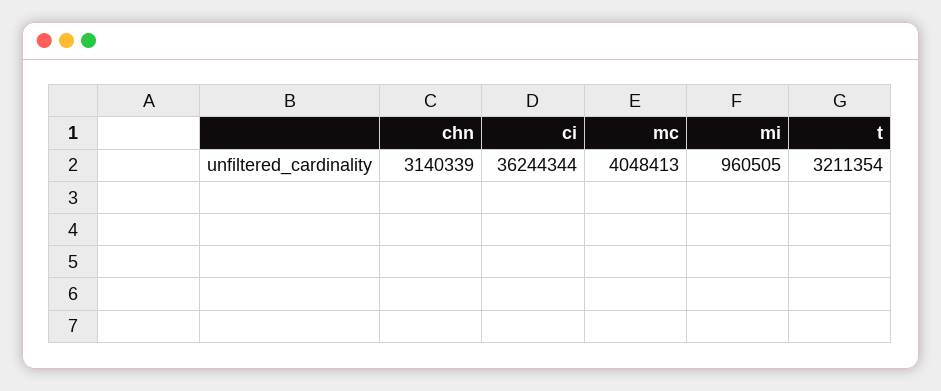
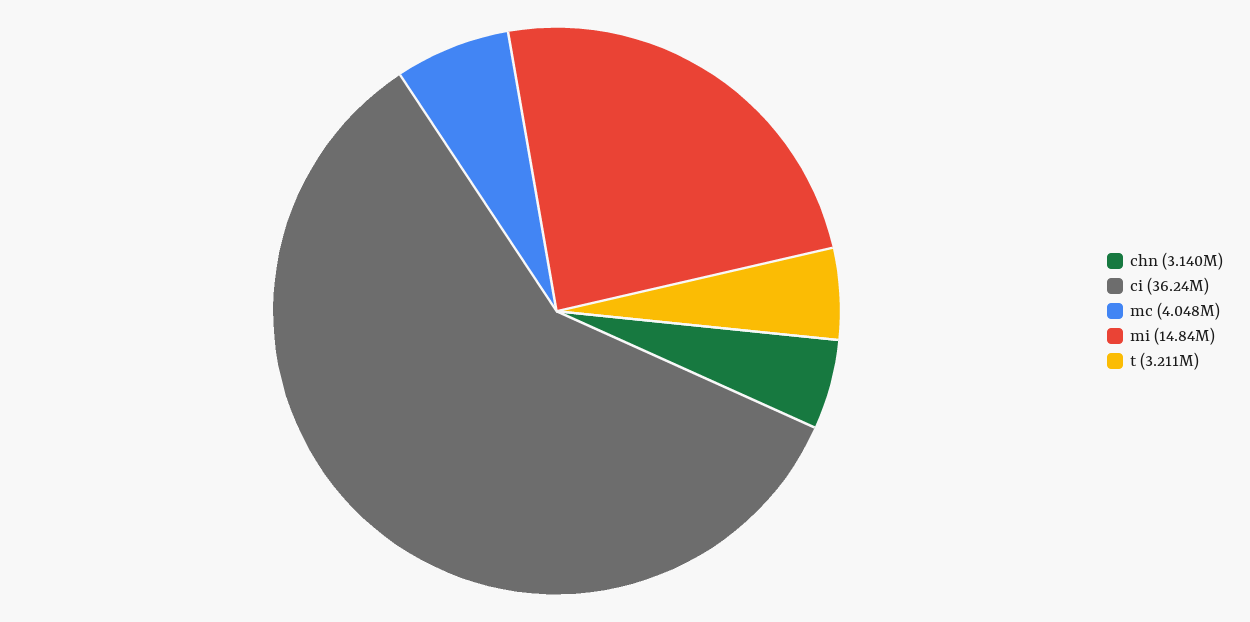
mi: 960505 -> 14840000

